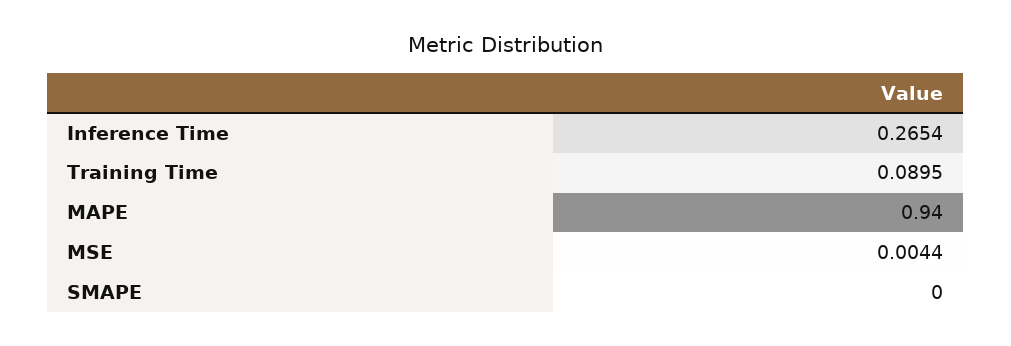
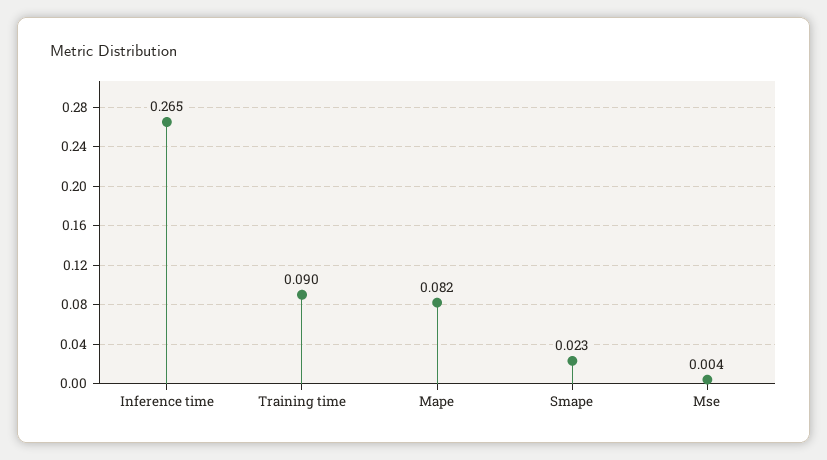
MAPE: 0.94 -> 0.082
SMAPE: 0 -> 0.023

